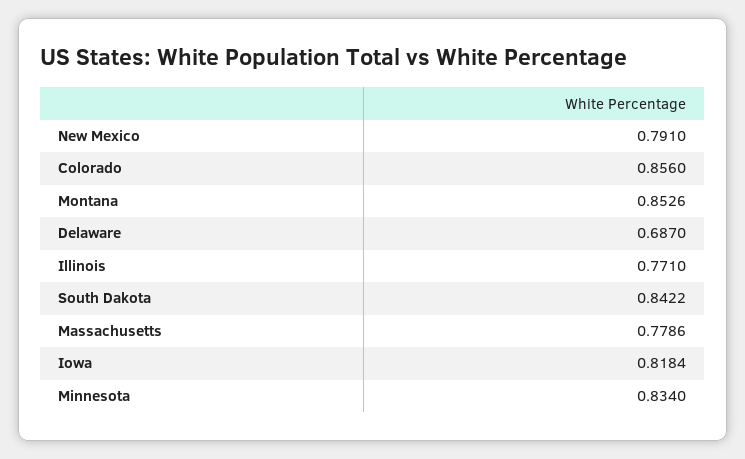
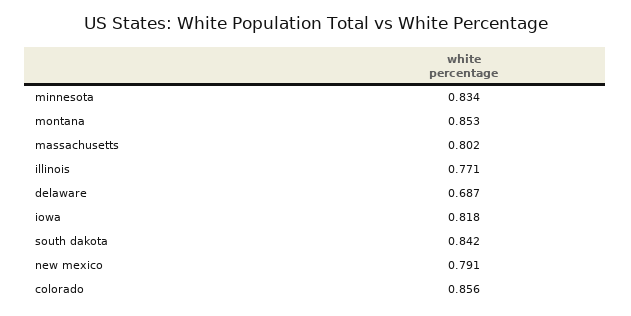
Massachusetts: 0.7786 -> 0.802

